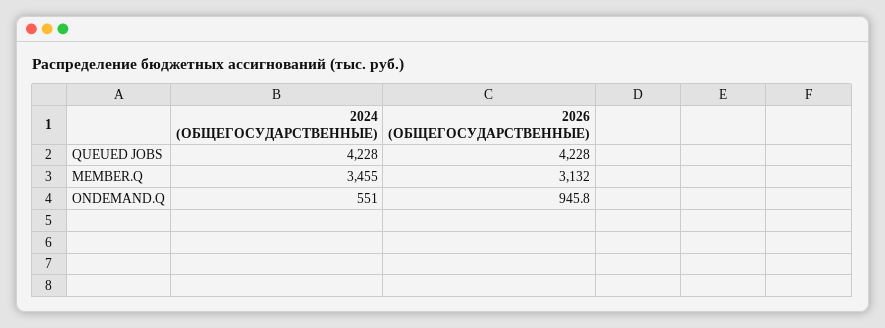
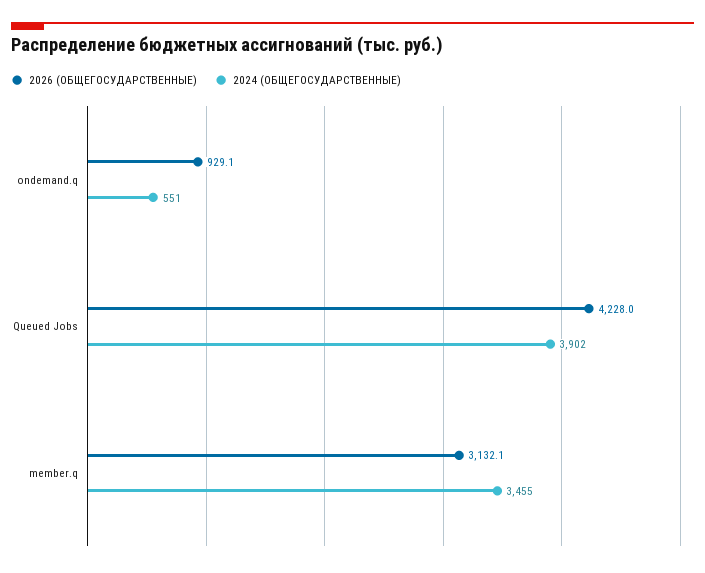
2024 (ОБЩЕГОСУДАРСТВЕННЫЕ), QUEUED JOBS: 4228 -> 3902
2026 (ОБЩЕГОСУДАРСТВЕННЫЕ), MEMBER.Q: 3132 -> 3132.1
2026 (ОБЩЕГОСУДАРСТВЕННЫЕ), ONDEMAND.Q: 945.8 -> 929.1

